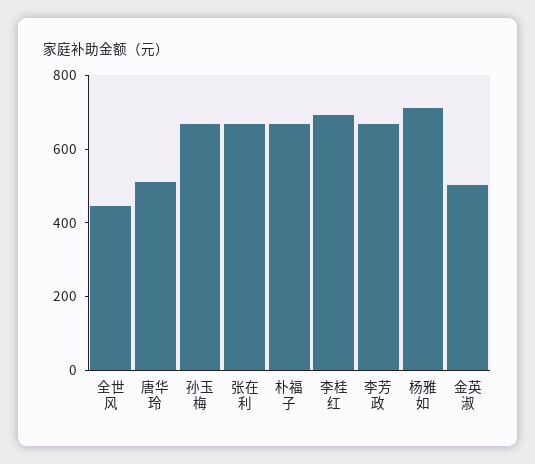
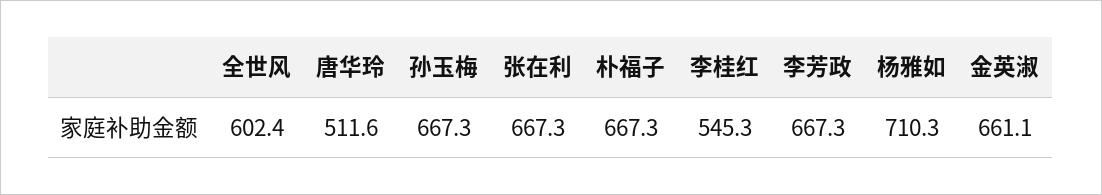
全世风: 450 -> 602.4
李桂红: 700 -> 545.3
金英淑: 500 -> 661.1

